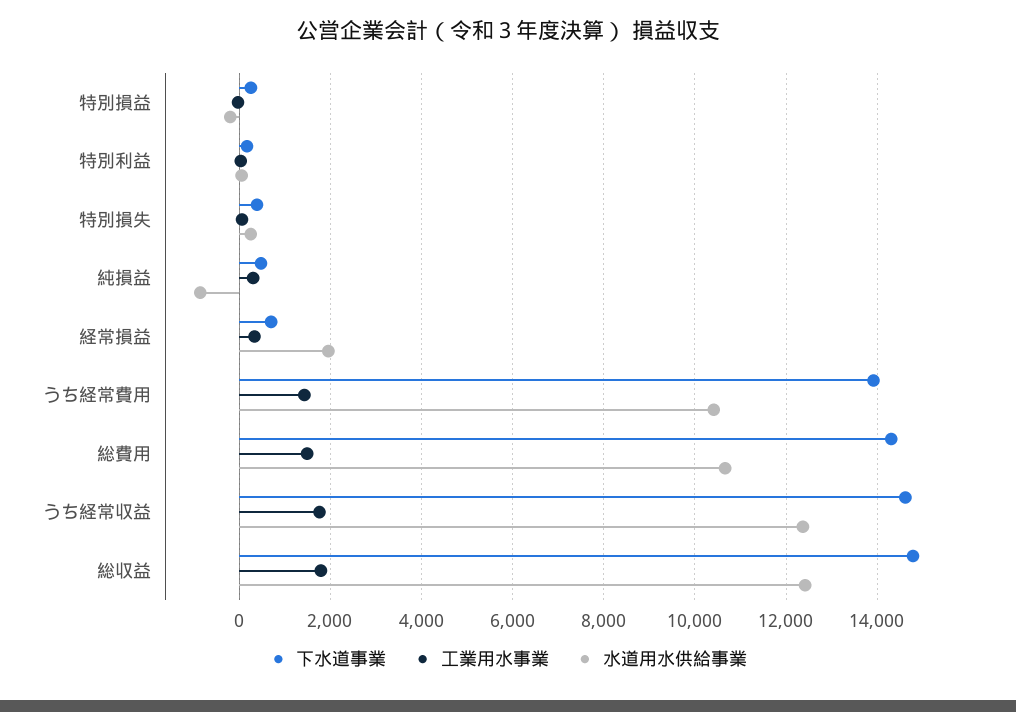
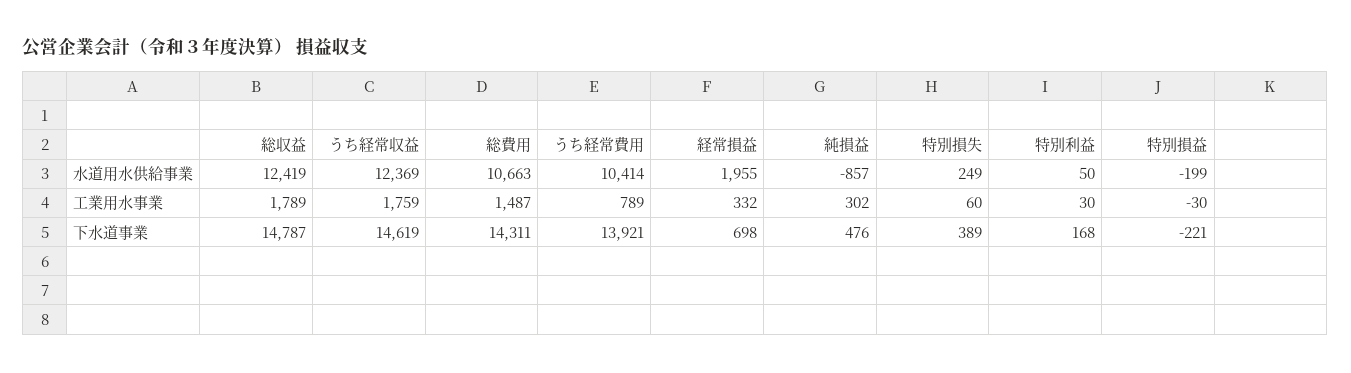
下水道事業, 特別損益: 200 -> -221
工業用水事業, うち経常費用: 1400 -> 789

